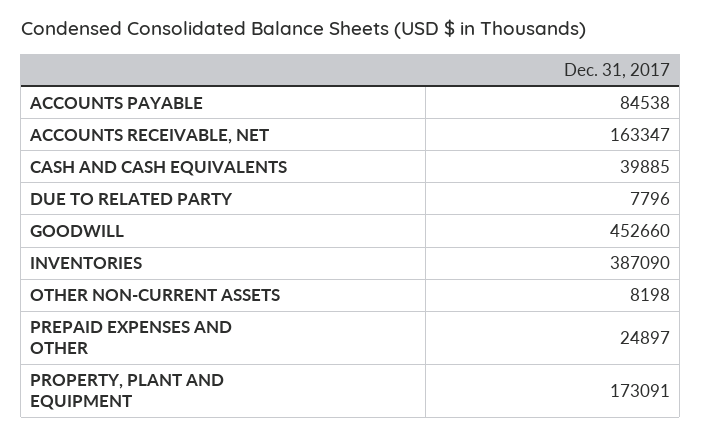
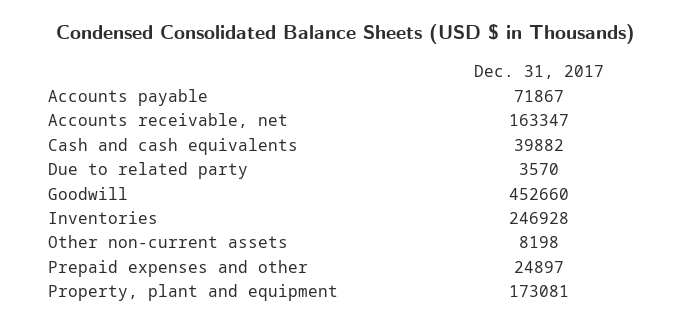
ACCOUNTS PAYABLE: 84538 -> 71867
CASH AND CASH EQUIVALENTS: 39885 -> 39882
DUE TO RELATED PARTY: 7796 -> 3570
INVENTORIES: 387090 -> 246928
PROPERTY, PLANT AND EQUIPMENT: 173091 -> 173081

